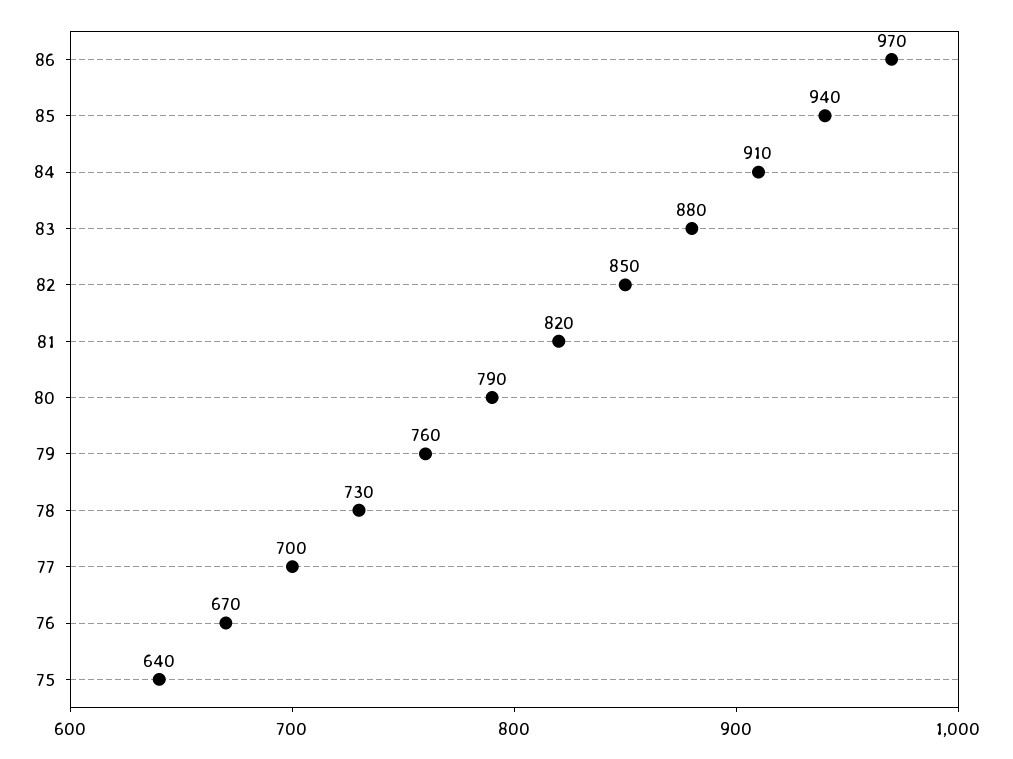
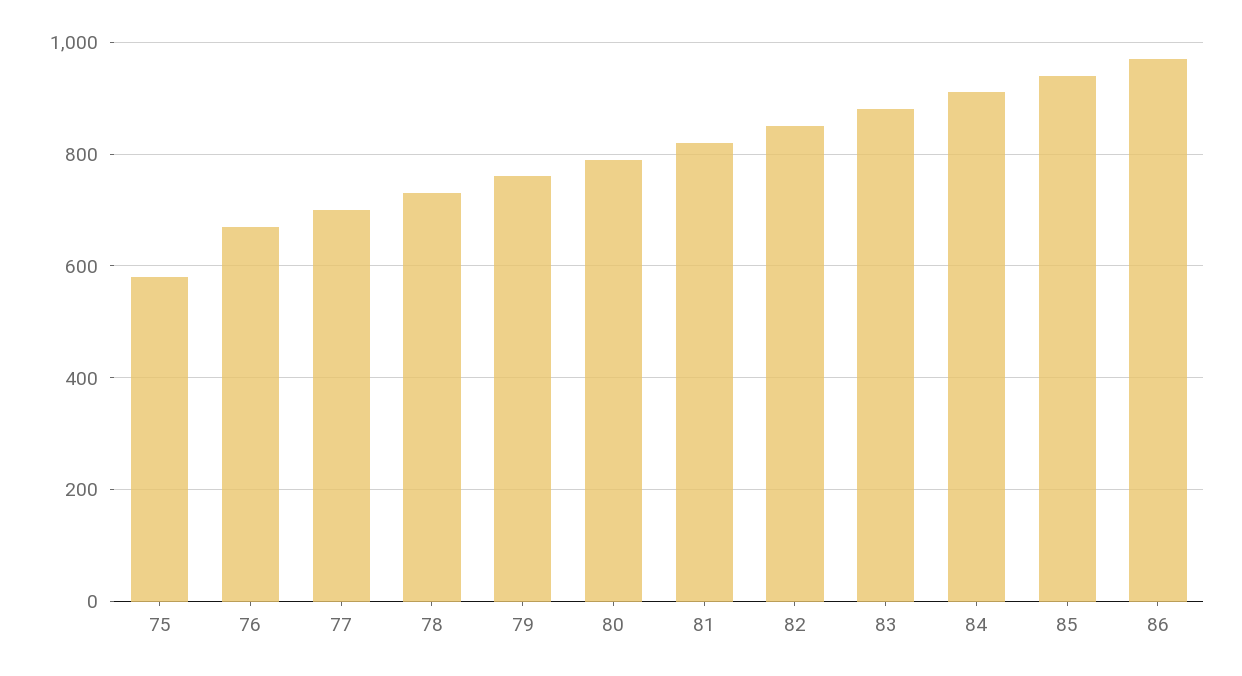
75: 640 -> 580

